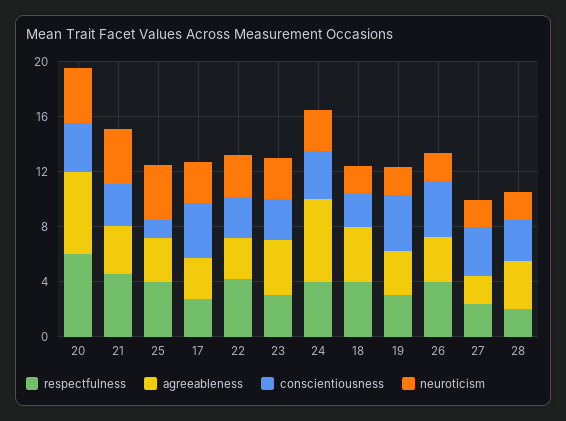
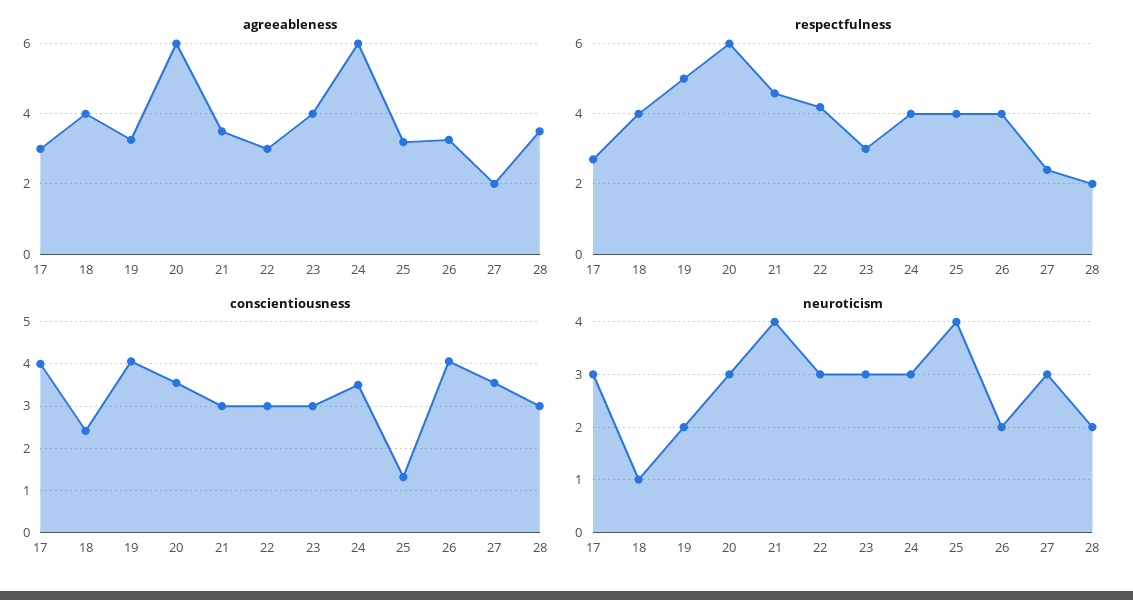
neuroticism, 20: 4 -> 3
neuroticism, 18: 2 -> 1
respectfulness, 19: 3 -> 5
neuroticism, 27: 2 -> 3

